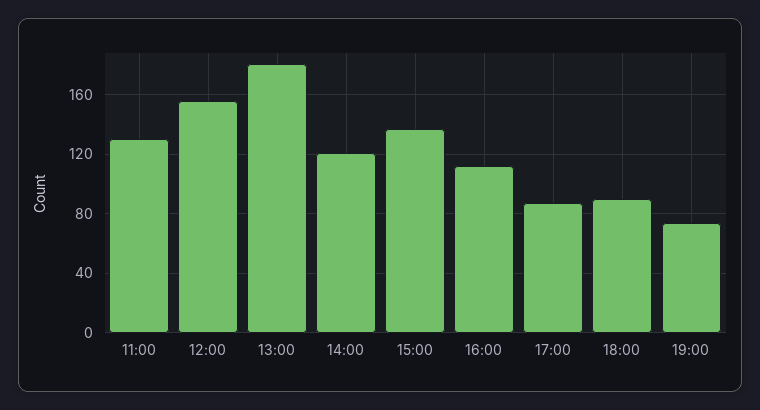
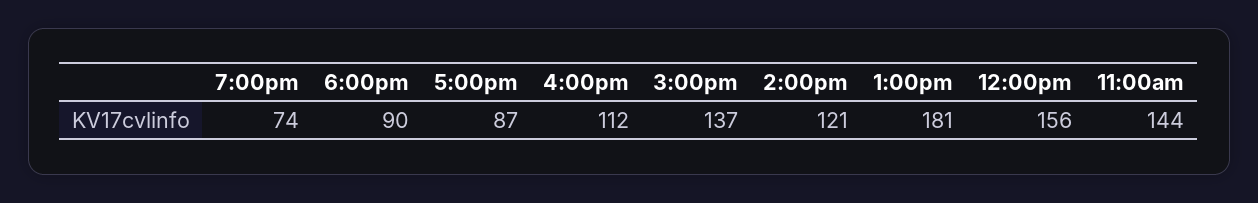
11:00: 130 -> 144

